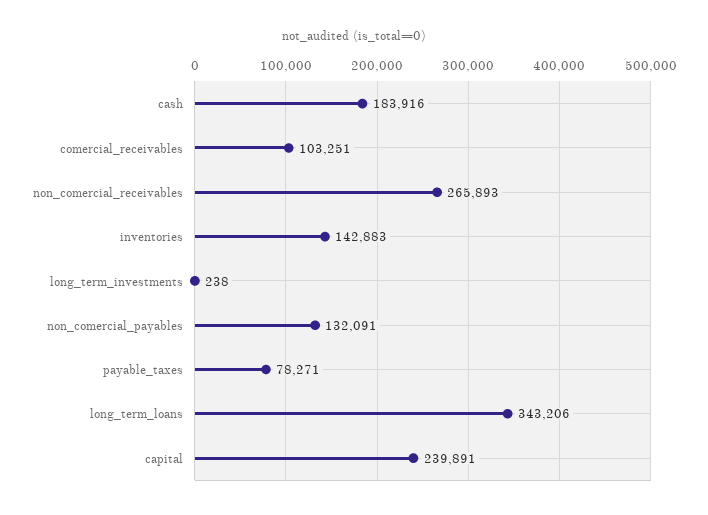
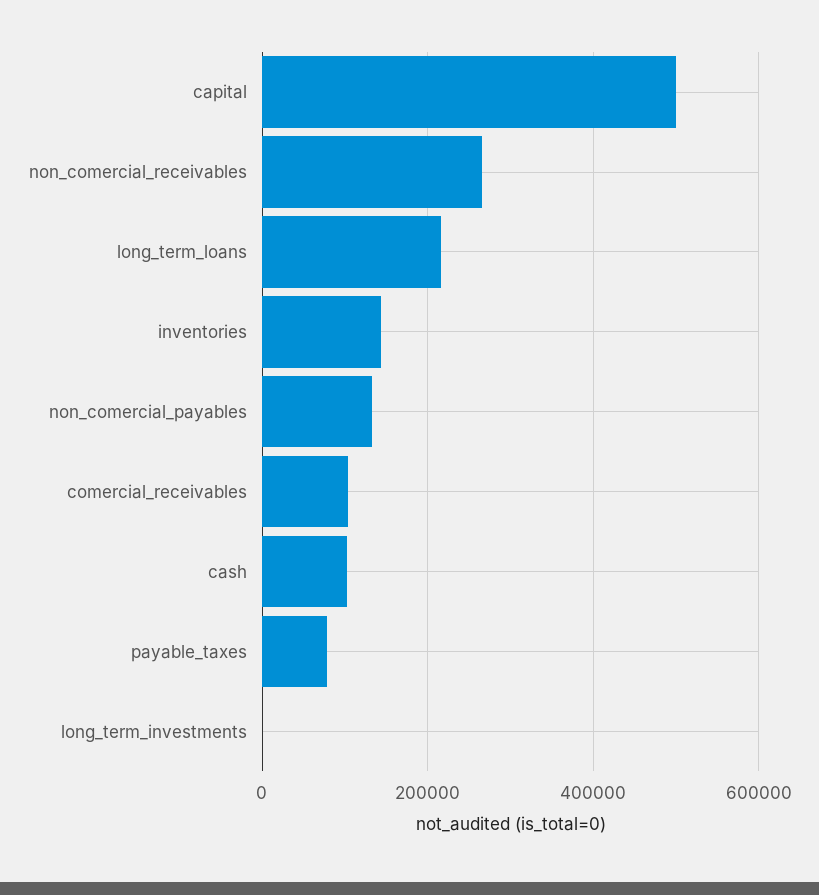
cash: 183916 -> 100000
long_term_loans: 343206 -> 220000
capital: 239891 -> 500000

